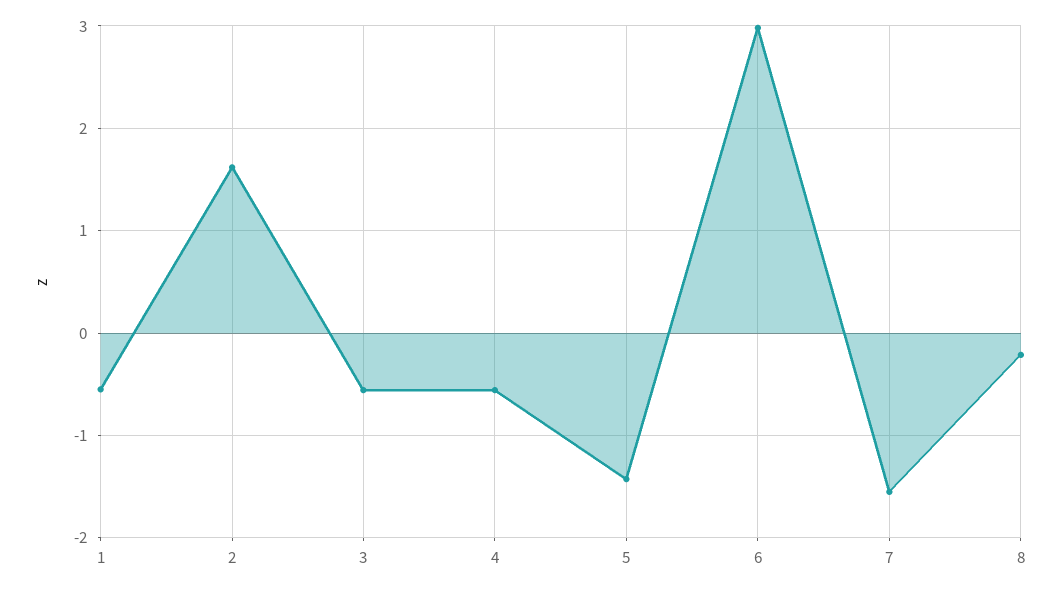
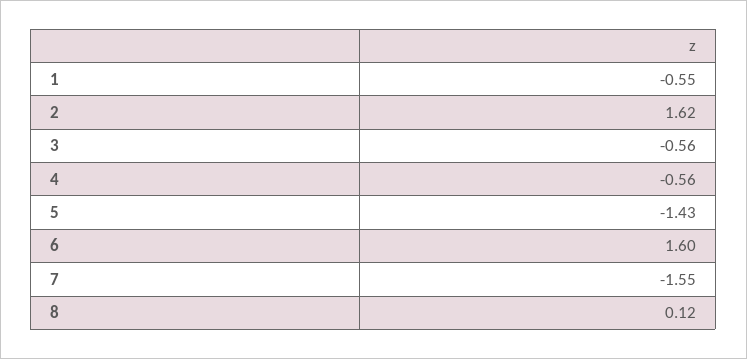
6: 3 -> 1.6
8: -0.2 -> 0.12

